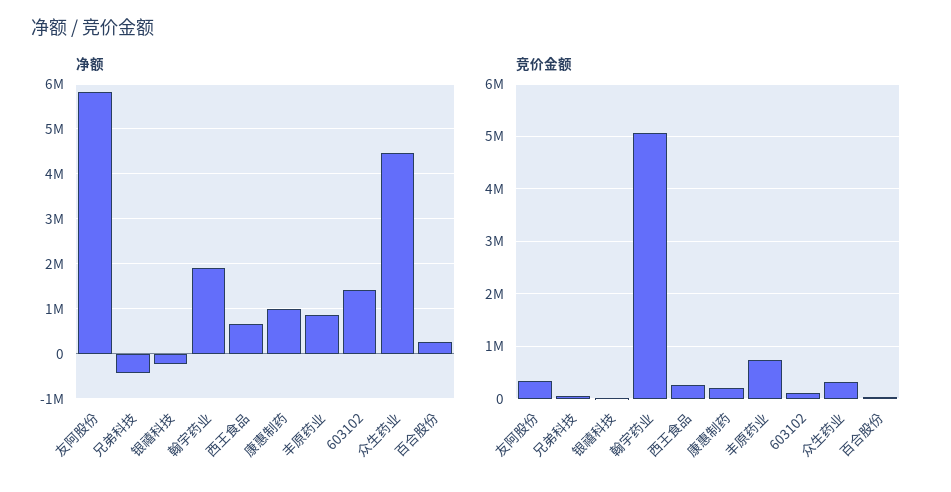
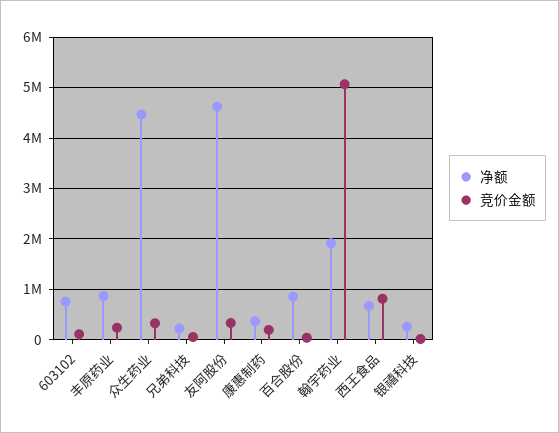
净额, 友阿股份: 5800000 -> 4600000
净额, 兄弟科技: -400000 -> 200000
净额, 银禧科技: -200000 -> 200000
净额, 康惠制药: 1000000 -> 400000
净额, 603102: 1400000 -> 800000
净额, 百合股份: 200000 -> 800000
竞价金额, 西王食品: 200000 -> 800000
竞价金额, 丰原药业: 800000 -> 200000

